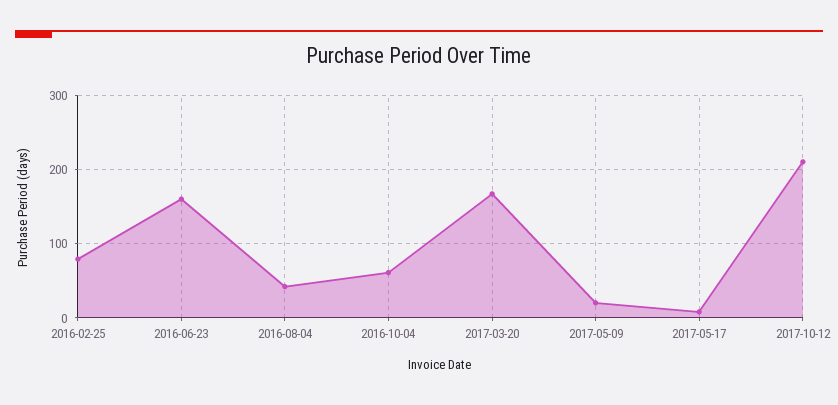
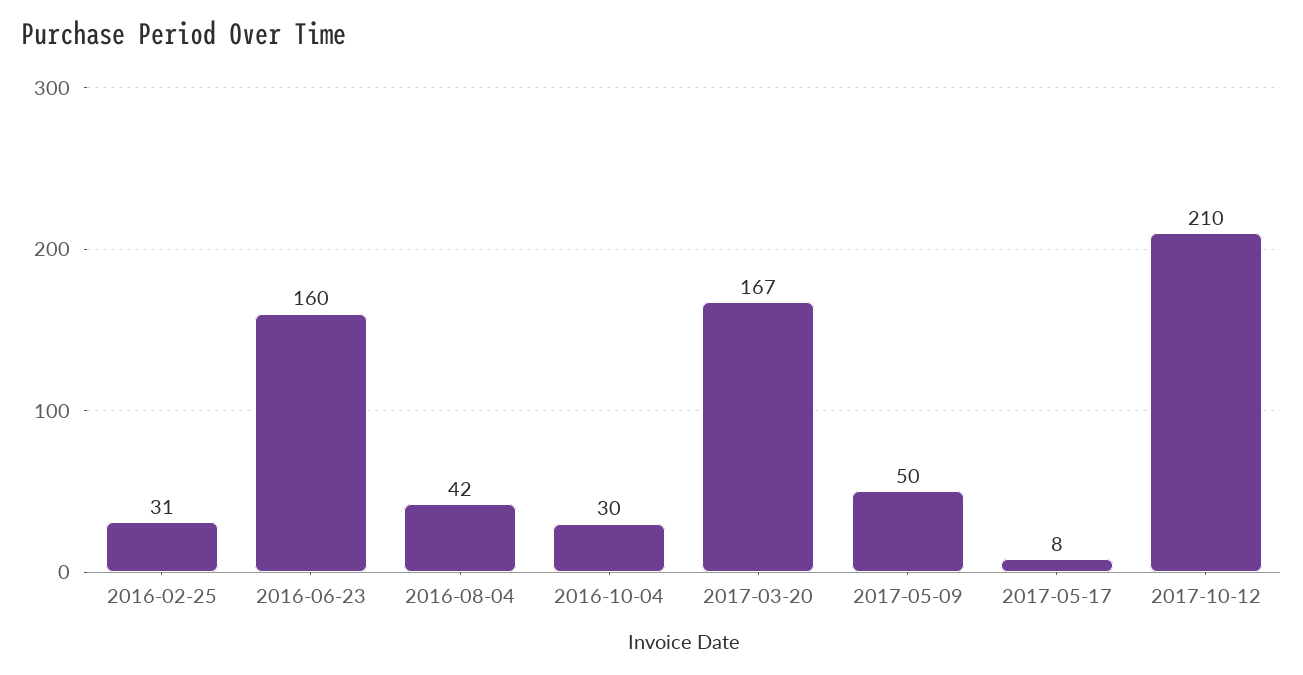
2016-02-25: 80 -> 31
2016-10-04: 60 -> 30
2017-05-09: 20 -> 50

